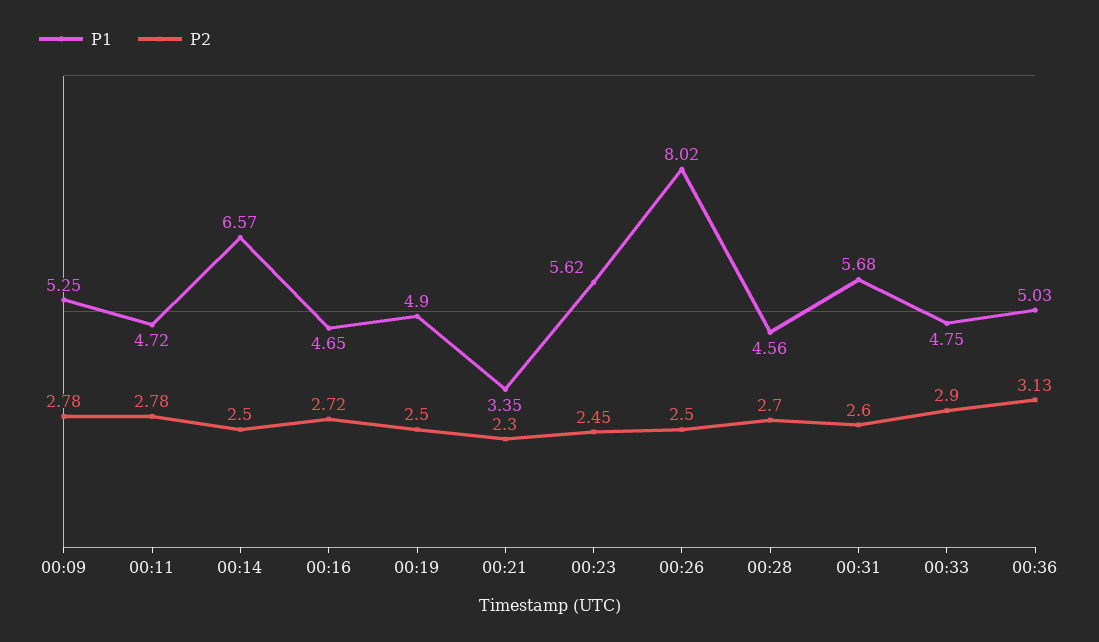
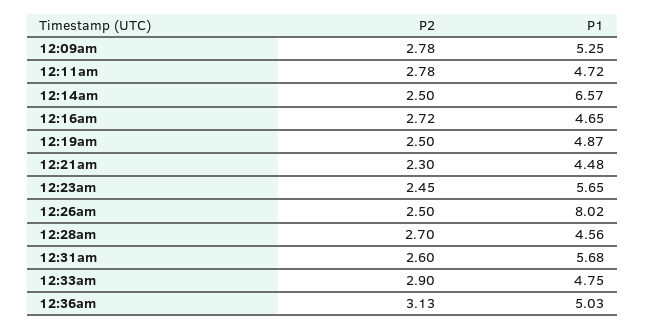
P1, 00:19: 4.9 -> 4.87
P1, 00:21: 3.35 -> 4.48
P1, 00:23: 5.62 -> 5.65

